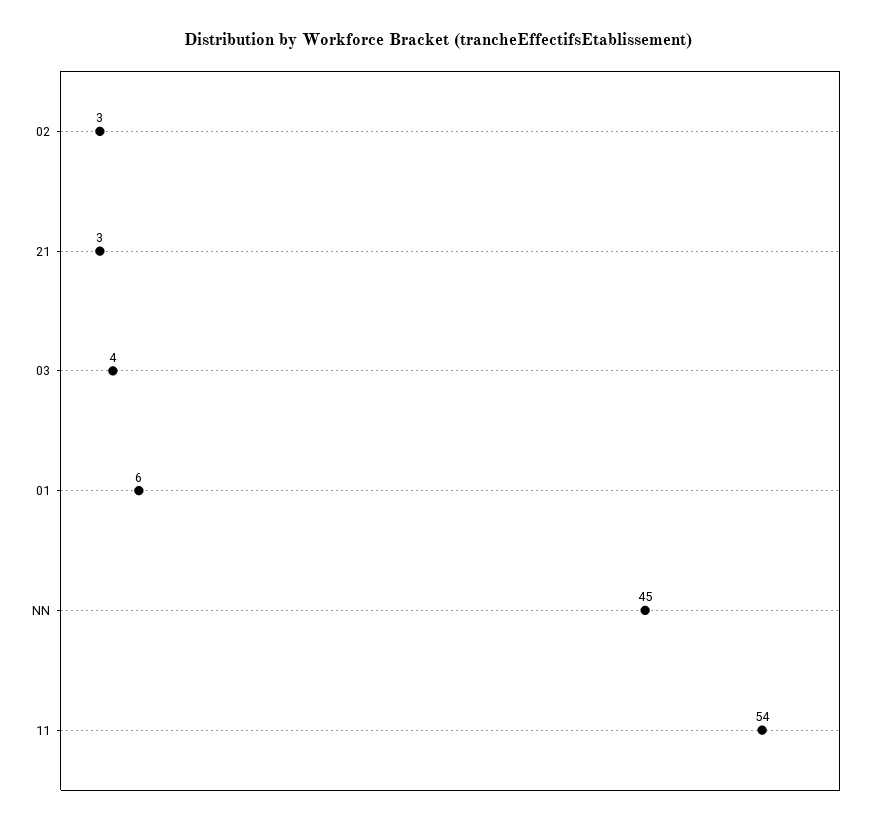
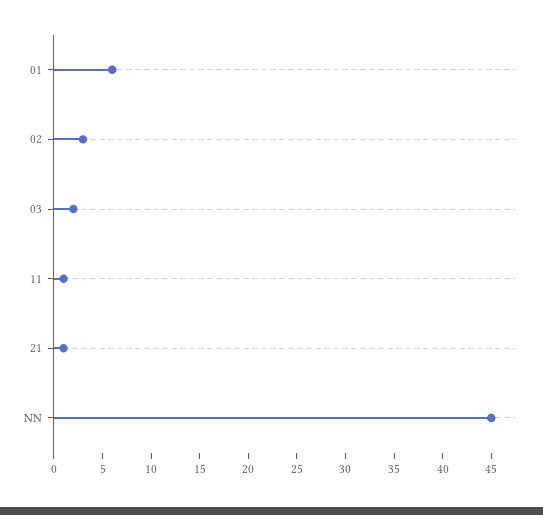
21: 3 -> 1
03: 4 -> 2
11: 54 -> 1

